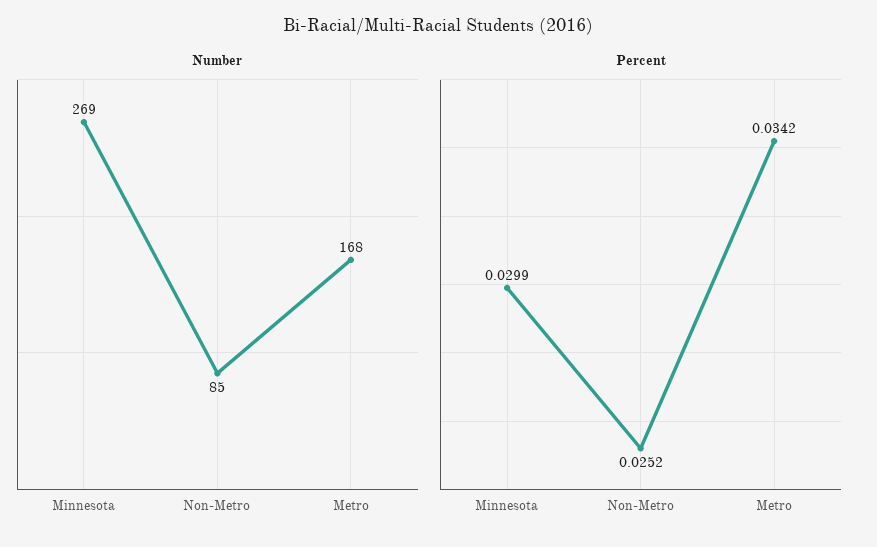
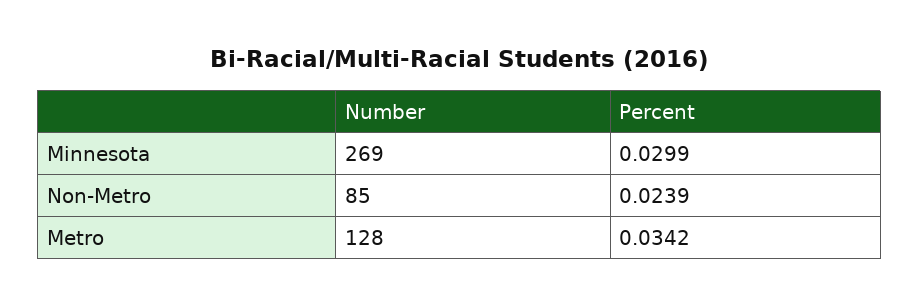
Number, Metro: 168 -> 128
Percent, Non-Metro: 0.0252 -> 0.0239

